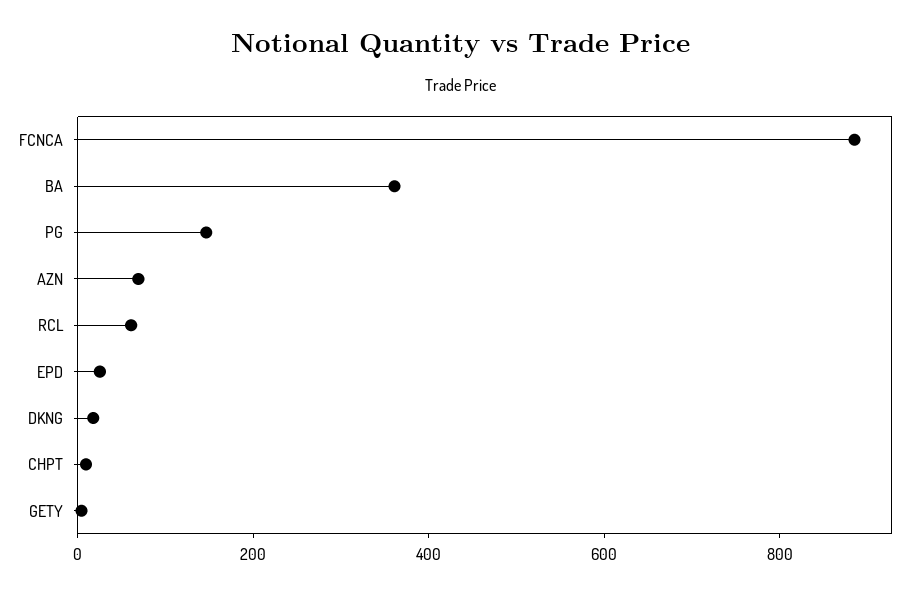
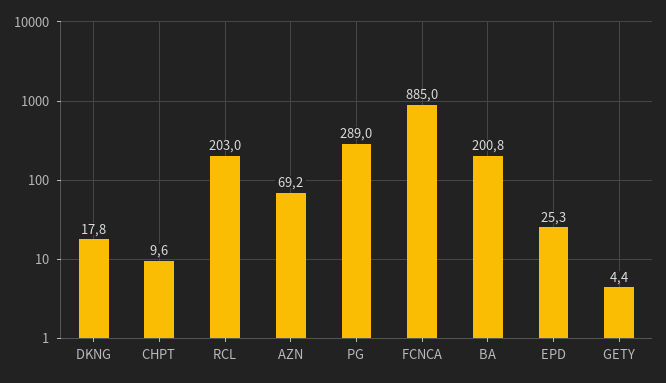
BA: 350 -> 200.8
PG: 150 -> 289
RCL: 50 -> 203

